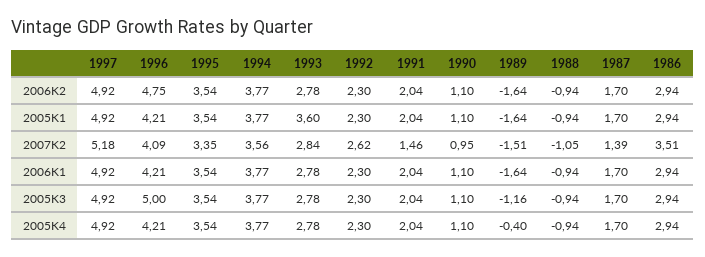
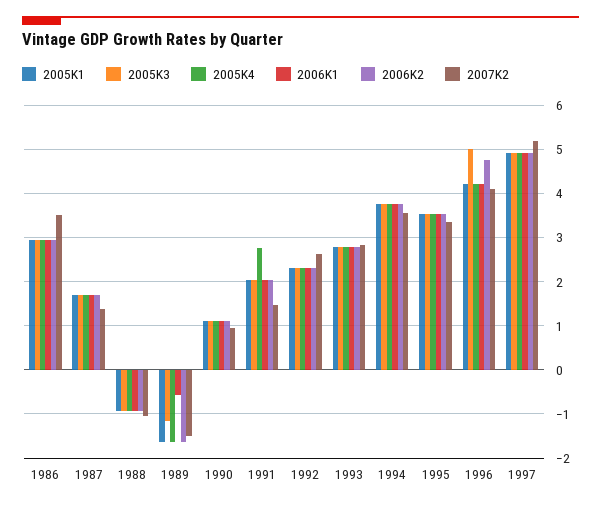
2005K1, 1993: 3.6 -> 2.8
2006K1, 1989: -1.64 -> -0.6
2005K4, 1991: 2.04 -> 2.8
2005K4, 1989: -0.4 -> -1.6

